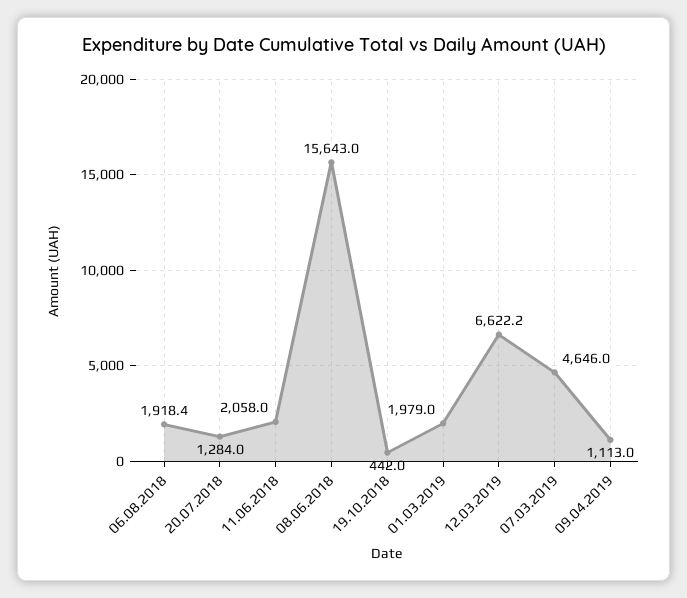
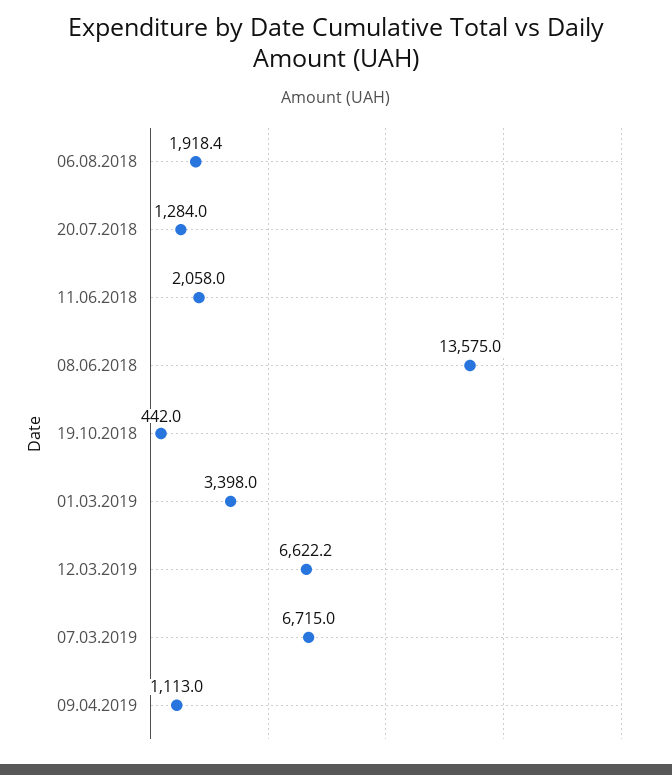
08.06.2018: 15643 -> 13575
01.03.2019: 1979 -> 3398
07.03.2019: 4646 -> 6715

